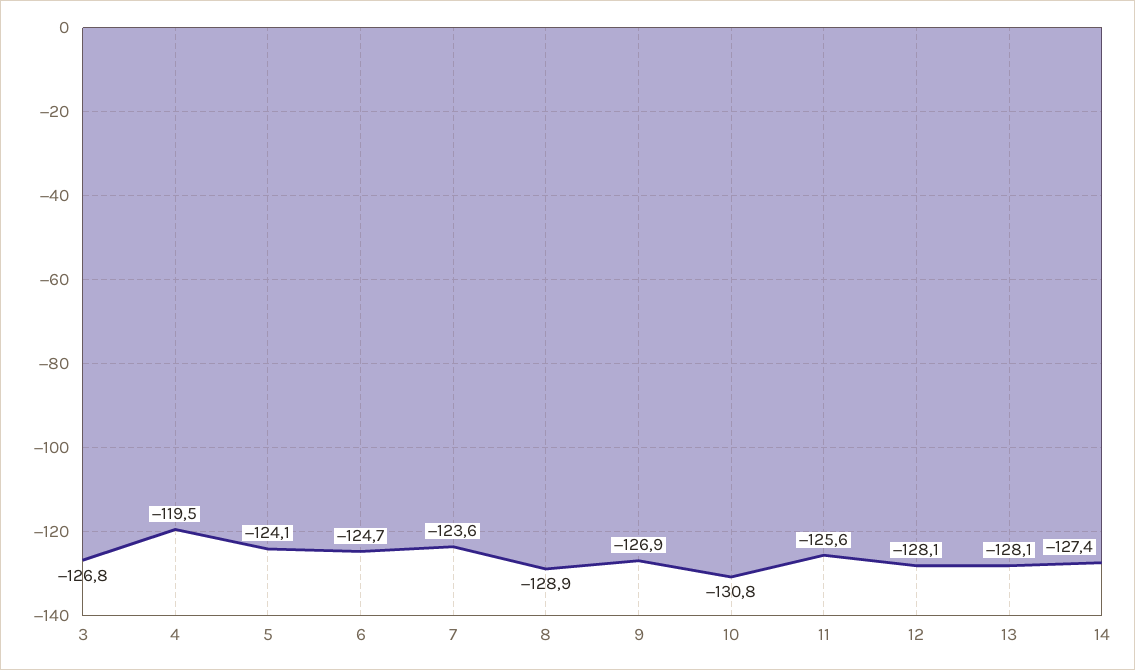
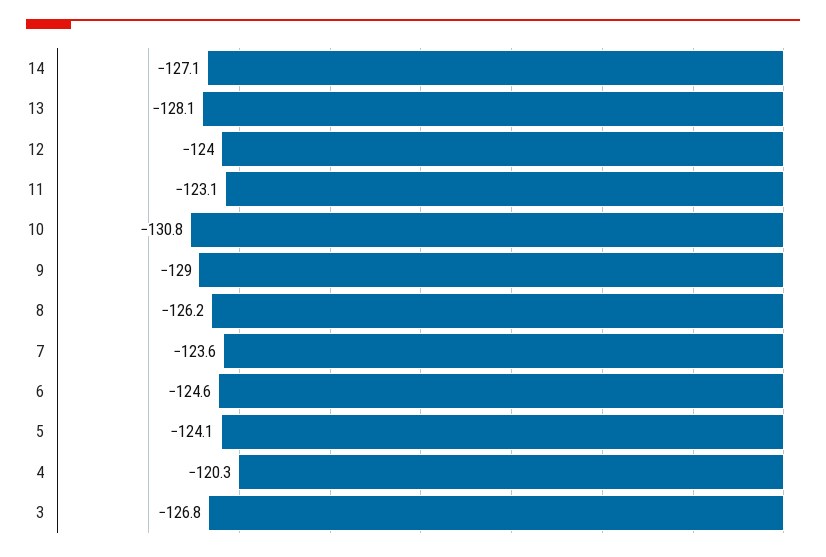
4: -119.5 -> -120.3
6: -124.7 -> -124.6
8: -128.9 -> -126.2
9: -126.9 -> -129
11: -125.6 -> -123.1
12: -128.1 -> -124
14: -127.4 -> -127.1

